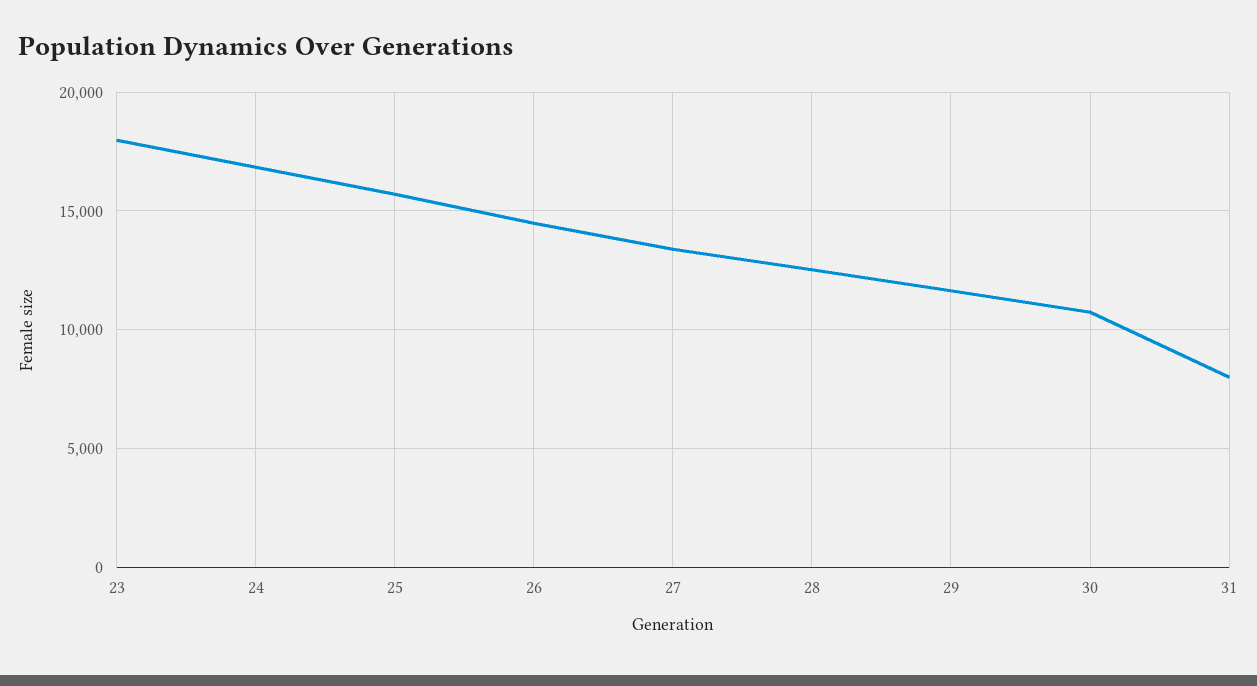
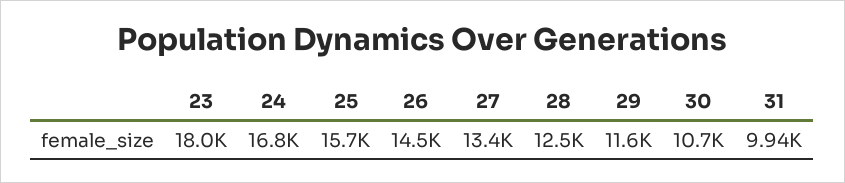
31: 8000 -> 9940

